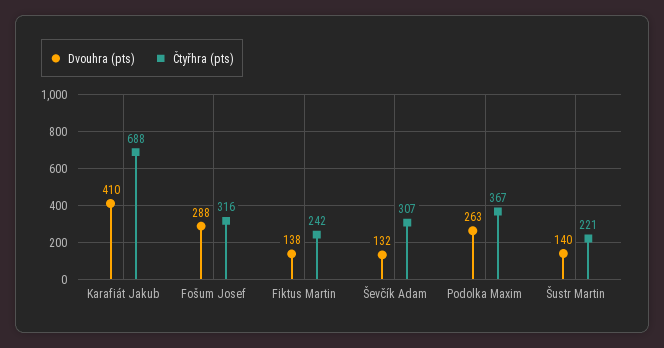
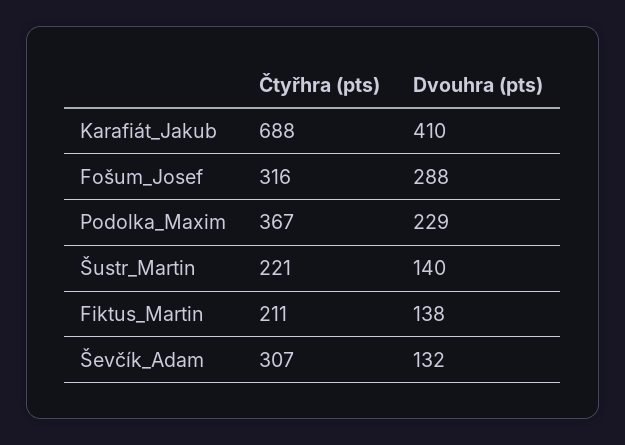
Čtyřhra (pts), Fiktus Martin: 242 -> 211
Dvouhra (pts), Podolka Maxim: 263 -> 229

